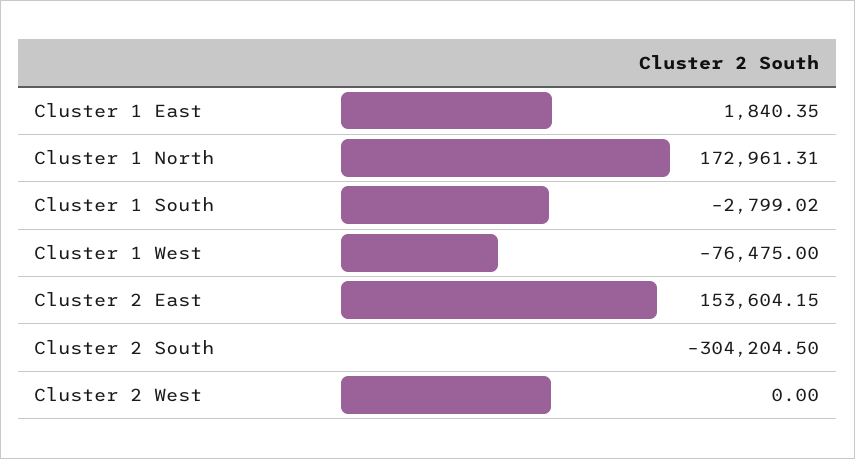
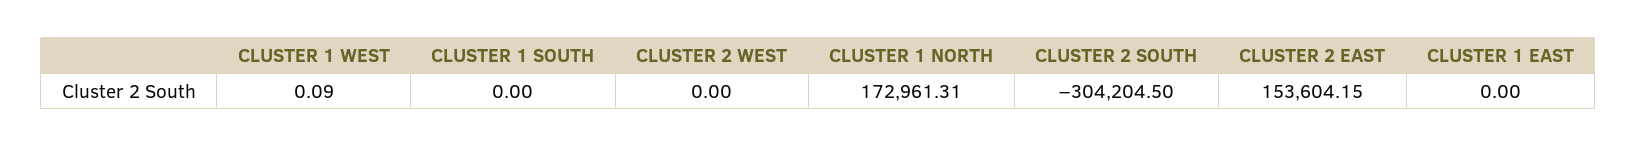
Cluster 1 East: 1840.35 -> 0
Cluster 1 South: -2799.02 -> 0
Cluster 1 West: -76475 -> 0.09

